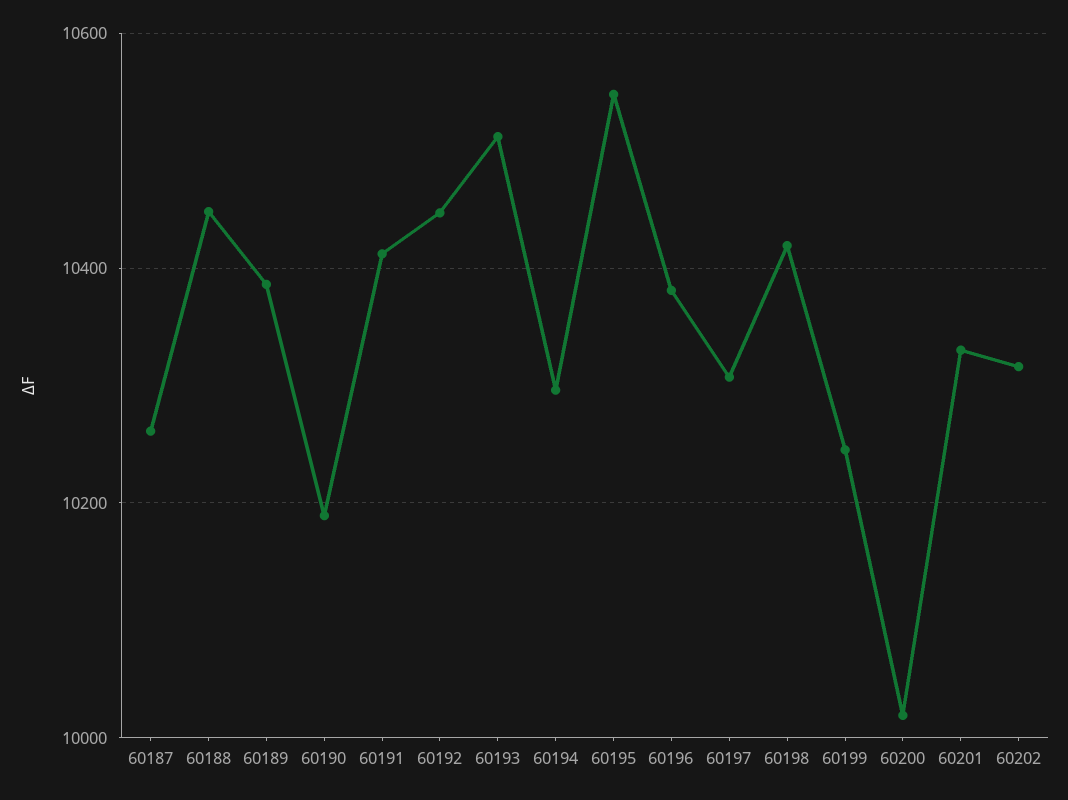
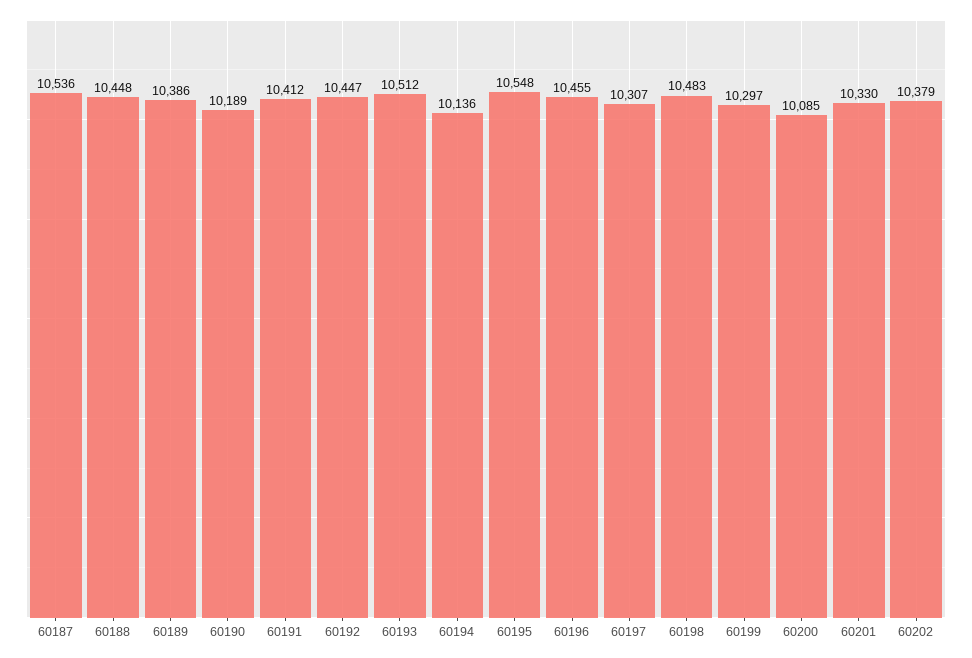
60187: 10260 -> 10536
60194: 10300 -> 10136
60196: 10380 -> 10455
60198: 10420 -> 10483
60199: 10240 -> 10297
60200: 10020 -> 10085
60202: 10320 -> 10379

